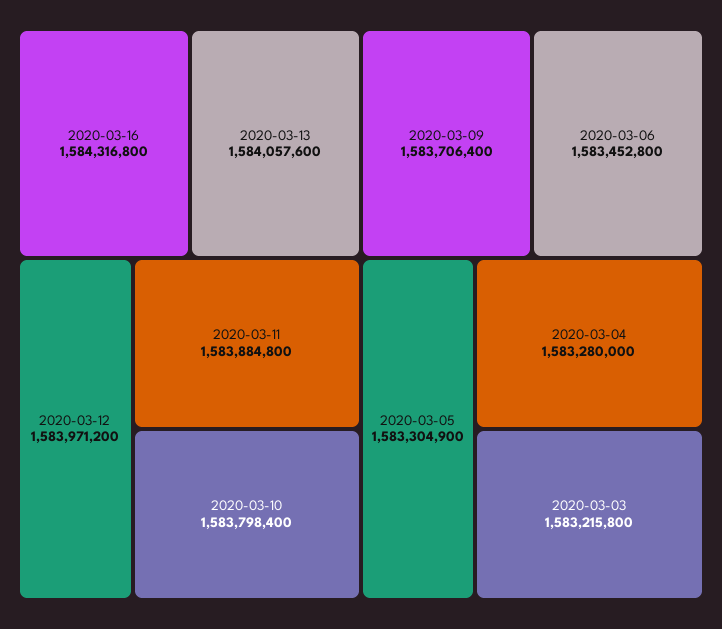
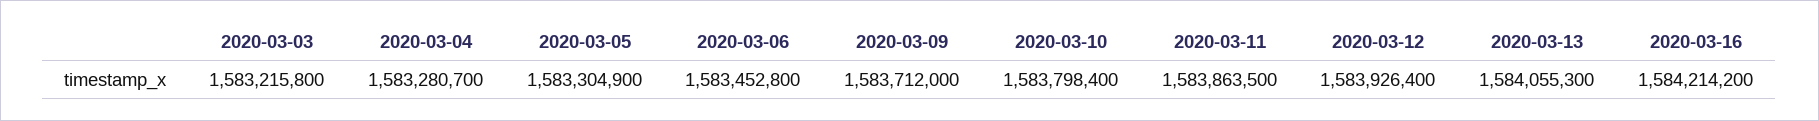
2020-03-16: 1584316800 -> 1584214200
2020-03-13: 1584057600 -> 1584055300
2020-03-12: 1583971200 -> 1583926400
2020-03-11: 1583884800 -> 1583863500
2020-03-09: 1583706400 -> 1583712000
2020-03-04: 1583280000 -> 1583280700

